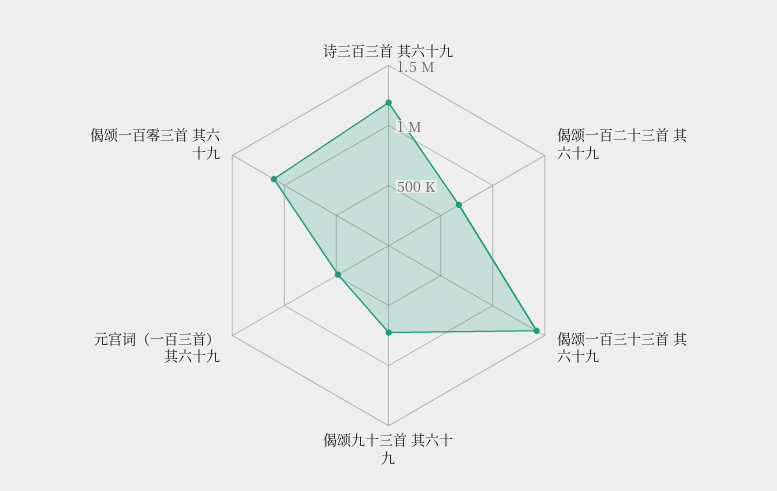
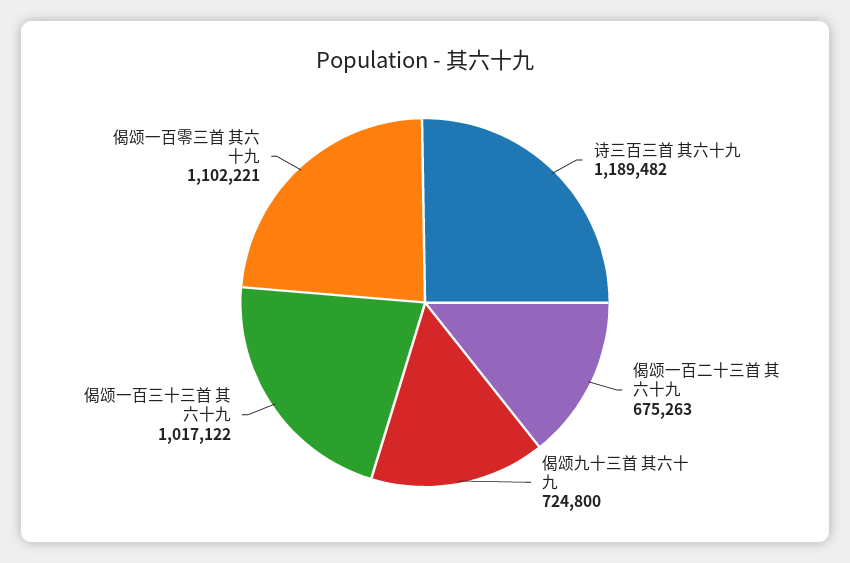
偈颂一百三十三首 其六十九: 1400000 -> 1017122
元宫词（一百三首） 其六十九: 500000 -> none

